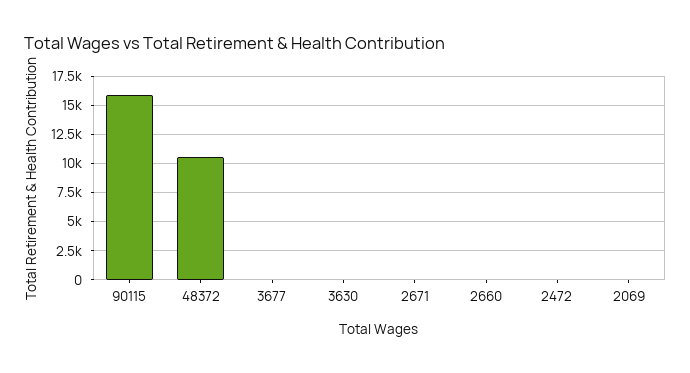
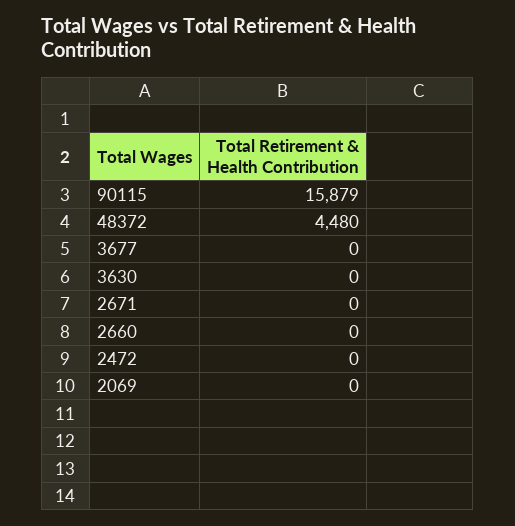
48372: 10000 -> 4480

